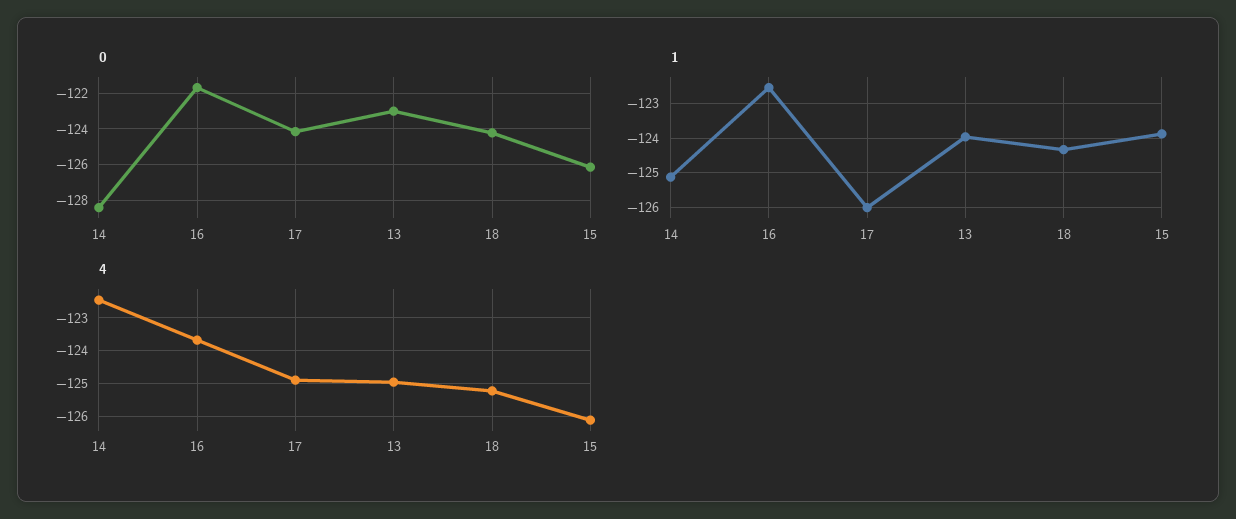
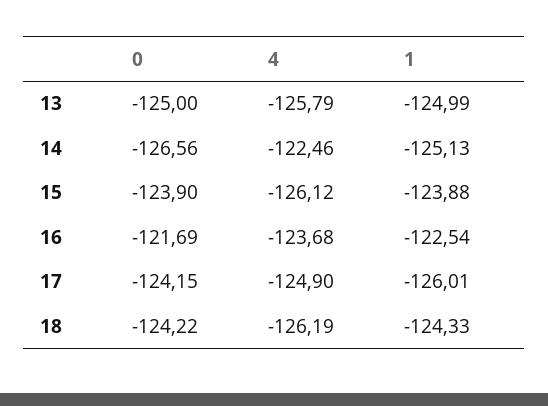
0, 14: -128.5 -> -126.56
0, 13: -123 -> -125
0, 15: -126 -> -123.9
1, 13: -124 -> -124.99
4, 13: -125 -> -125.79
4, 18: -125.2 -> -126.19

